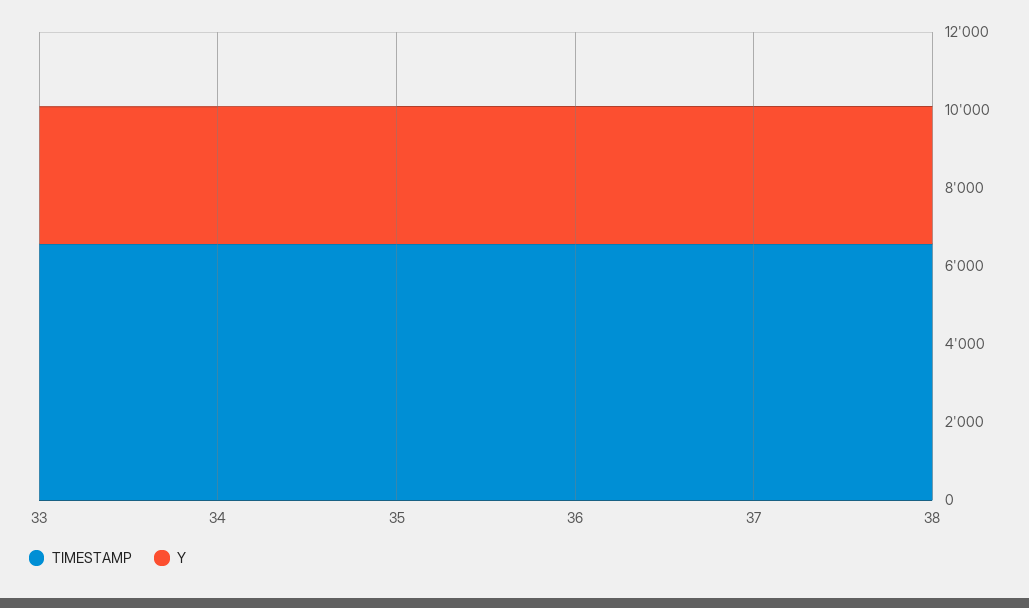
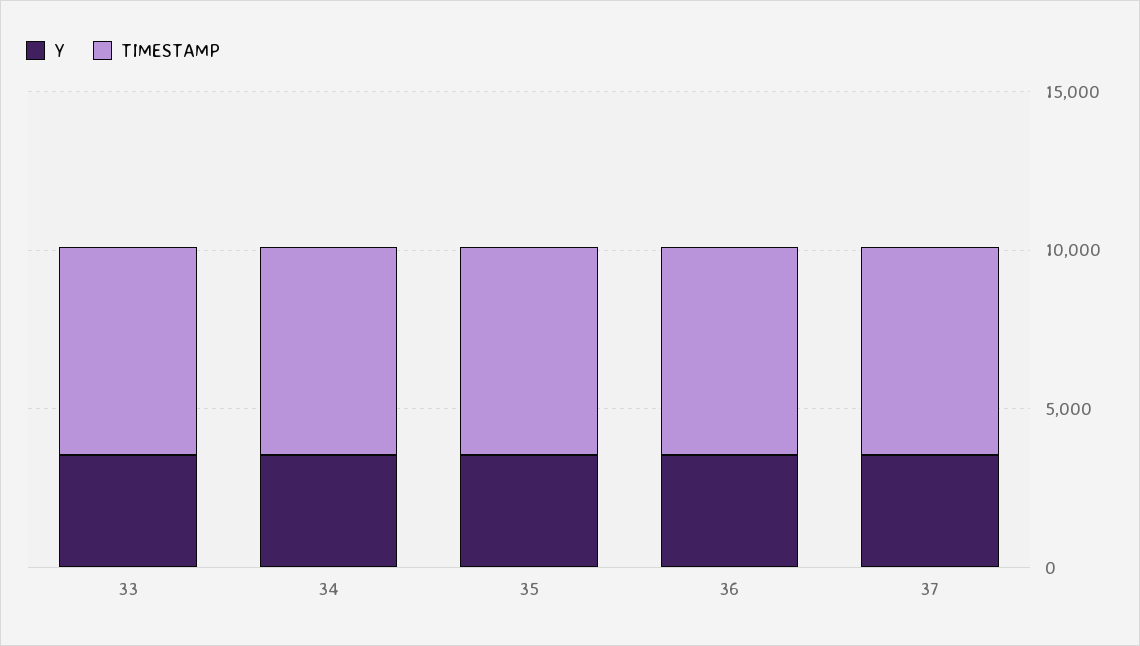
TIMESTAMP, 38: 6500 -> none
Y, 38: 3500 -> none

